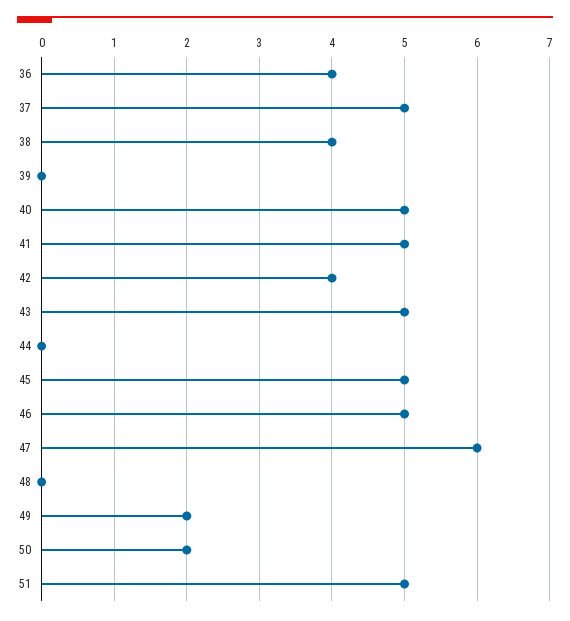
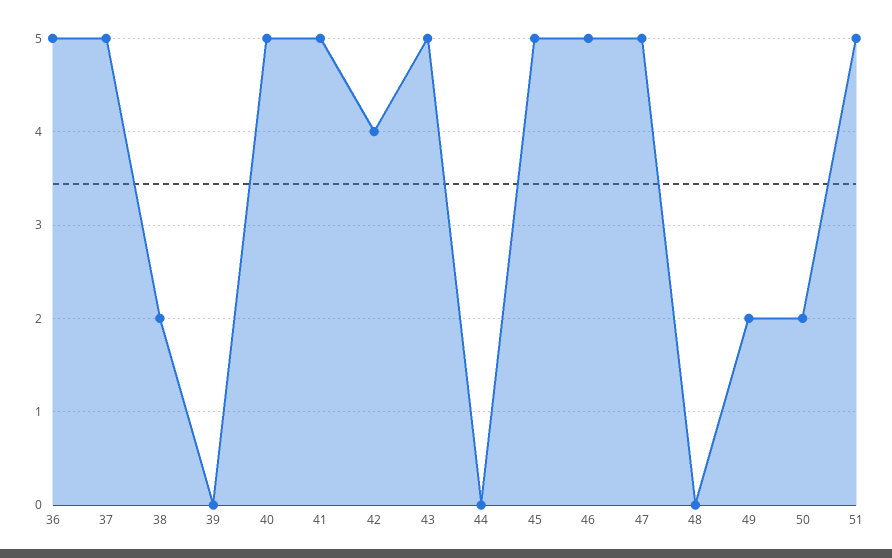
36: 4 -> 5
38: 4 -> 2
47: 6 -> 5

